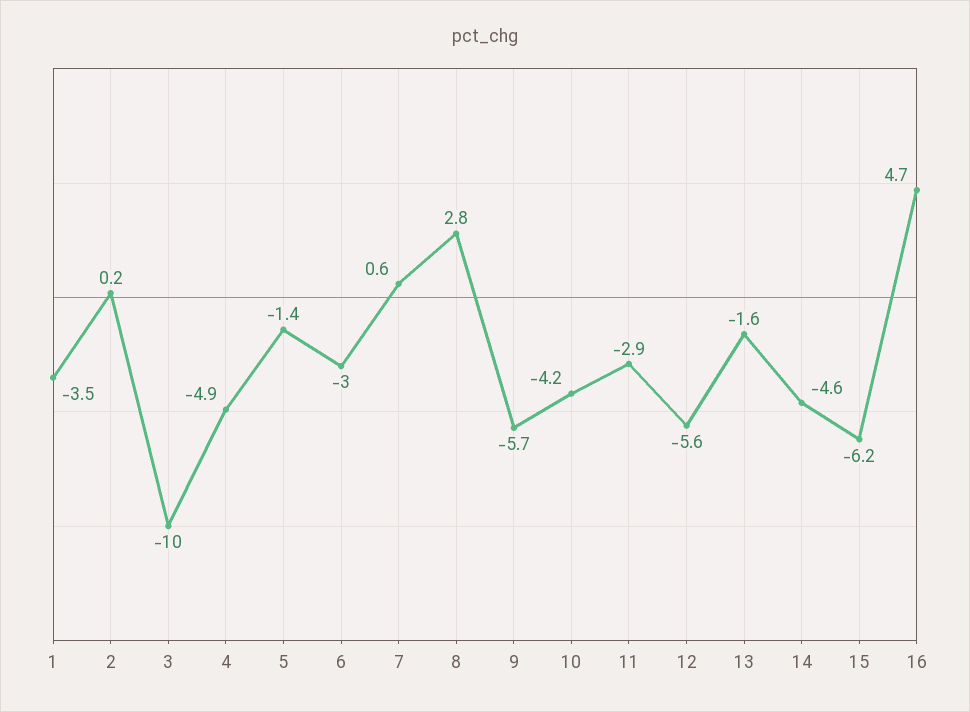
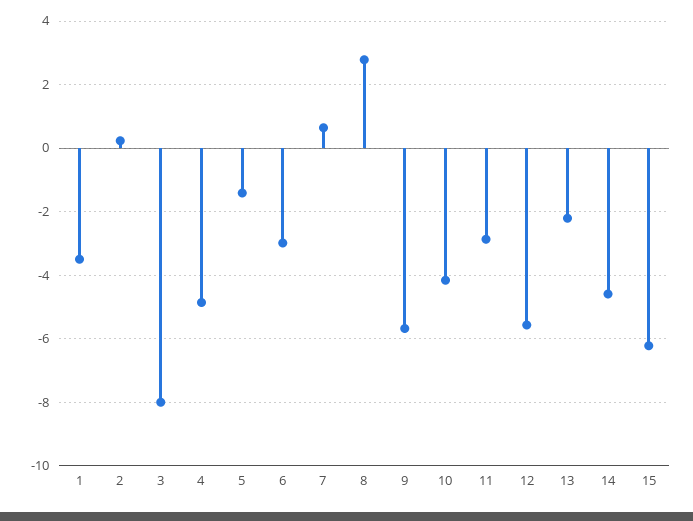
3: -10 -> -8
13: -1.6 -> -2.2
16: 4.7 -> none

